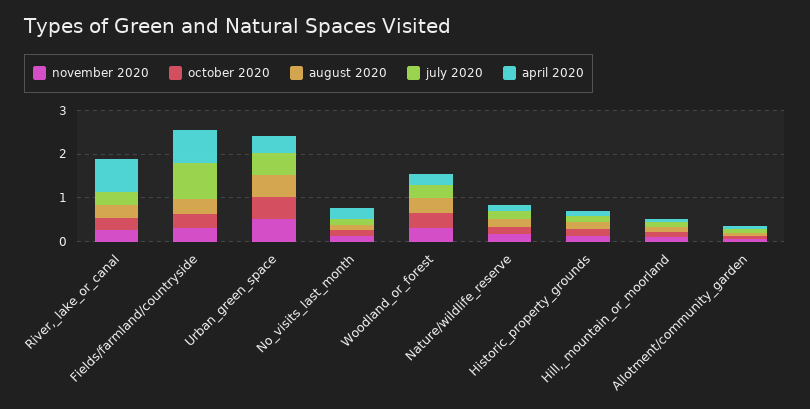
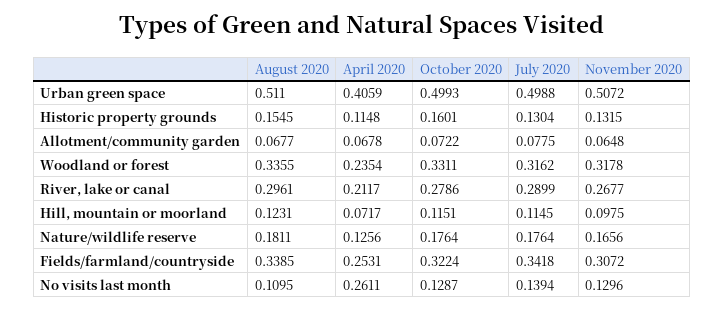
april 2020, River,_lake_or_canal: 0.8 -> 0.2117
july 2020, Fields/farmland/countryside: 0.8 -> 0.3418
april 2020, Fields/farmland/countryside: 0.8 -> 0.2531

